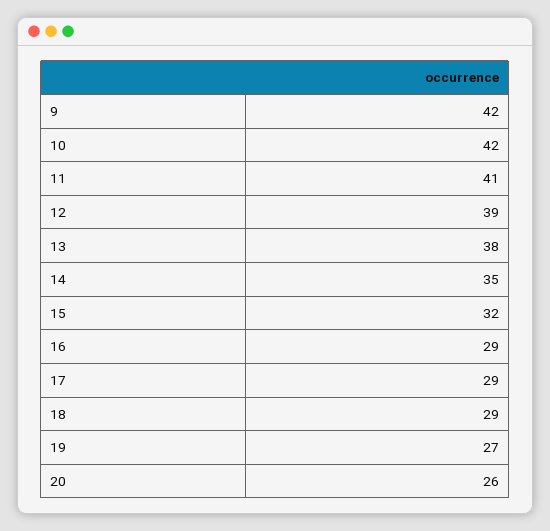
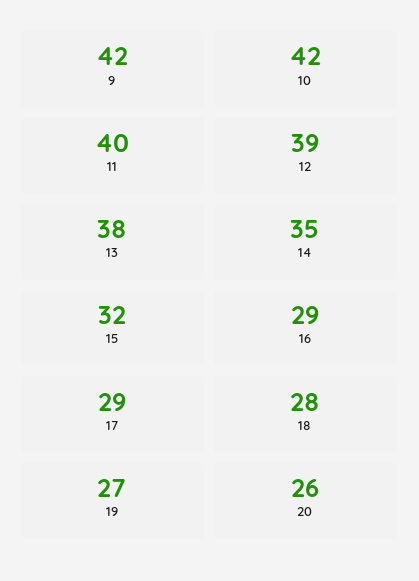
11: 41 -> 40
18: 29 -> 28

